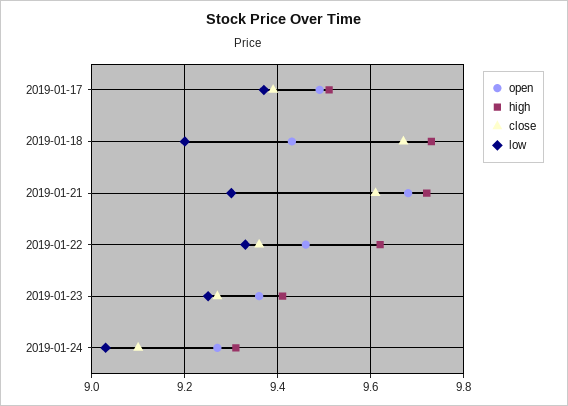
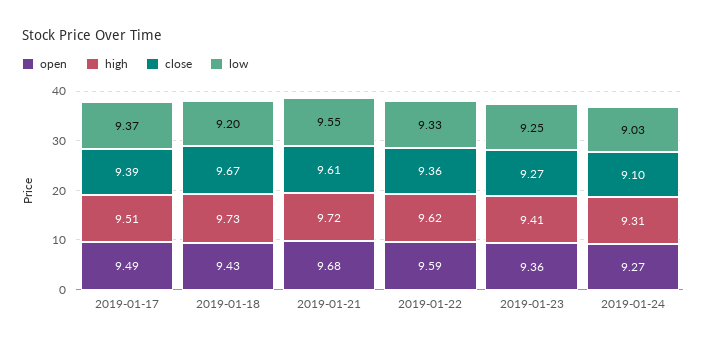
low, 2019-01-21: 9.3 -> 9.55
open, 2019-01-22: 9.45 -> 9.59

